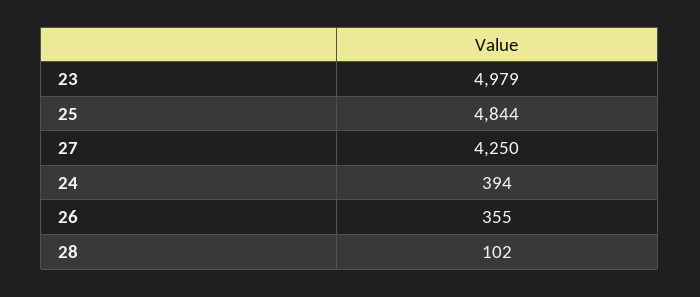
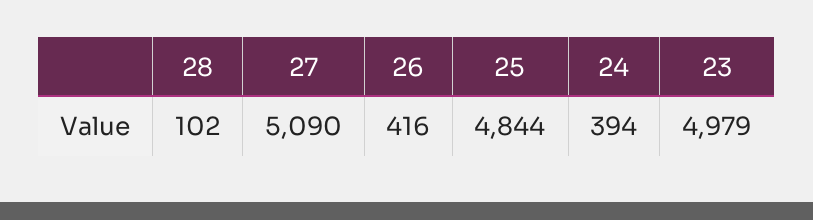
27: 4250 -> 5090
26: 355 -> 416

